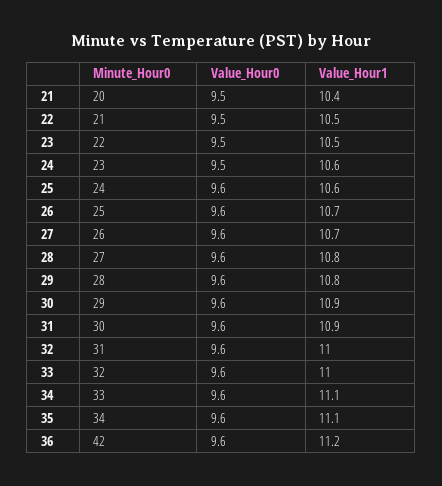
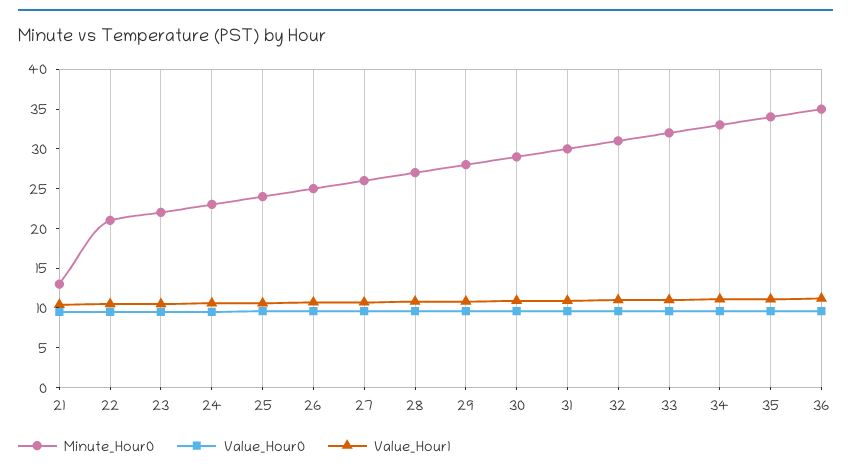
Minute_Hour0, 21: 20 -> 12.5
Minute_Hour0, 36: 42 -> 35

